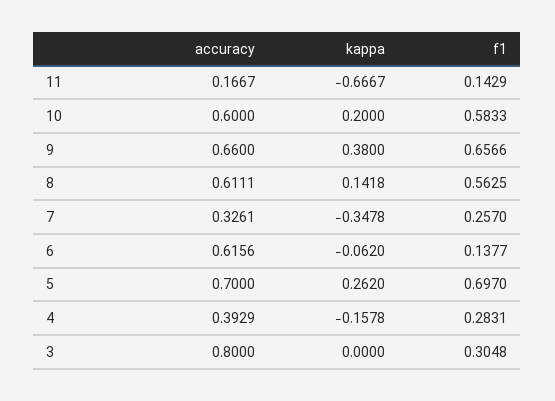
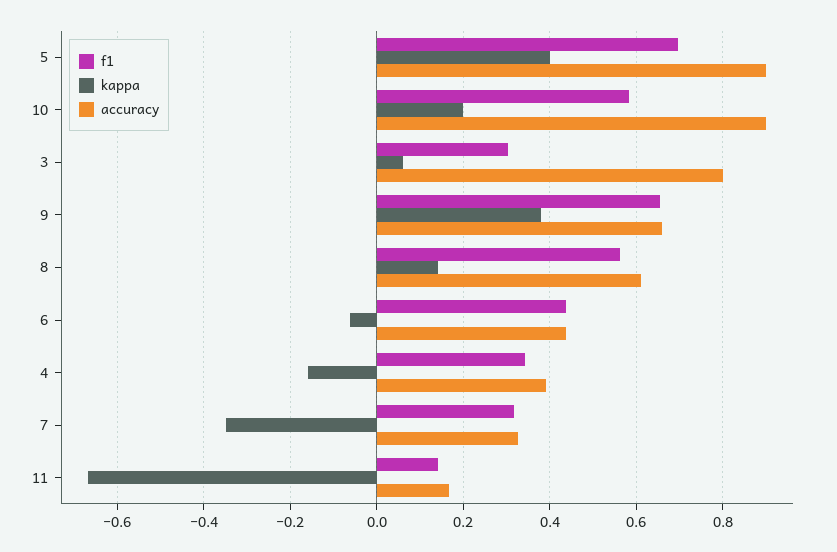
accuracy, 10: 0.6 -> 0.9
f1, 7: 0.257 -> 0.32
accuracy, 6: 0.6156 -> 0.44
f1, 6: 0.1377 -> 0.44
accuracy, 5: 0.7 -> 0.9
kappa, 5: 0.262 -> 0.4
f1, 4: 0.2831 -> 0.34
kappa, 3: 0 -> 0.06

